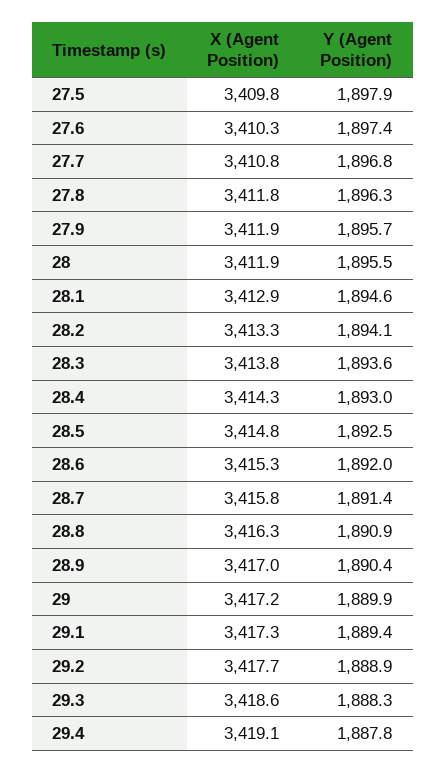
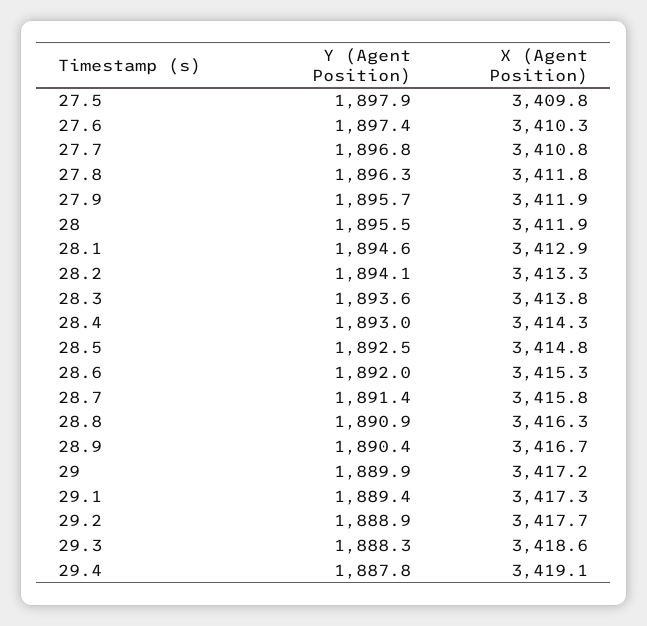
X (Agent Position), 28.9: 3417 -> 3416.7

